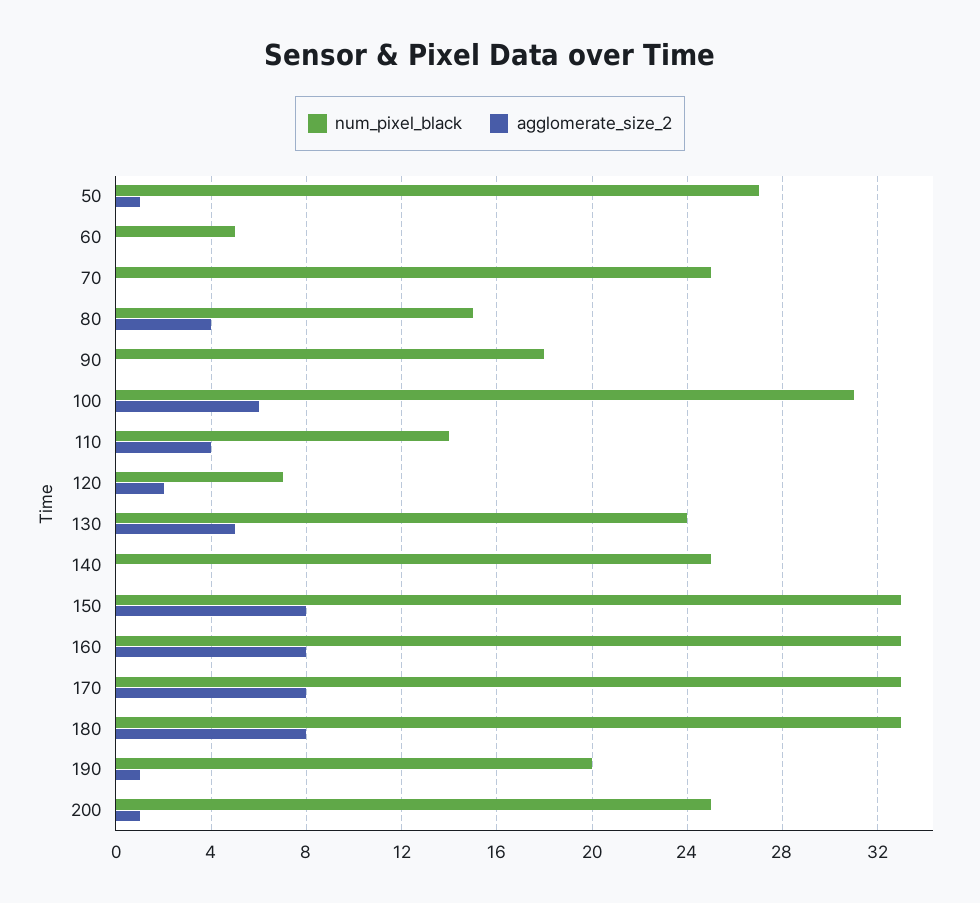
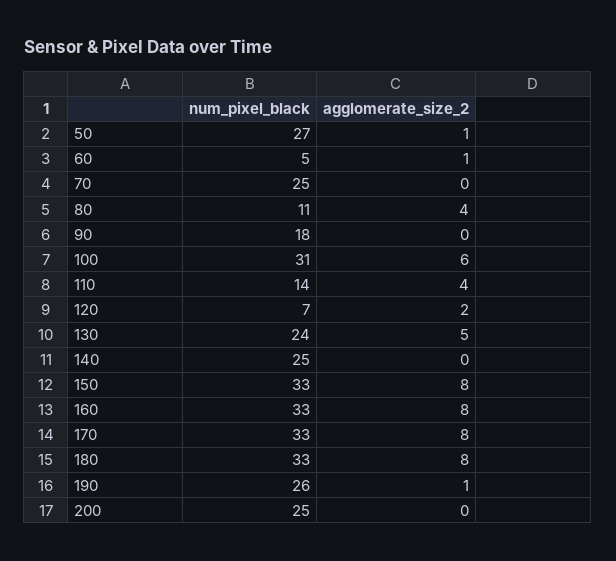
agglomerate_size_2, 60: 0 -> 1
num_pixel_black, 80: 15 -> 11
num_pixel_black, 190: 20 -> 26
agglomerate_size_2, 200: 1 -> 0

